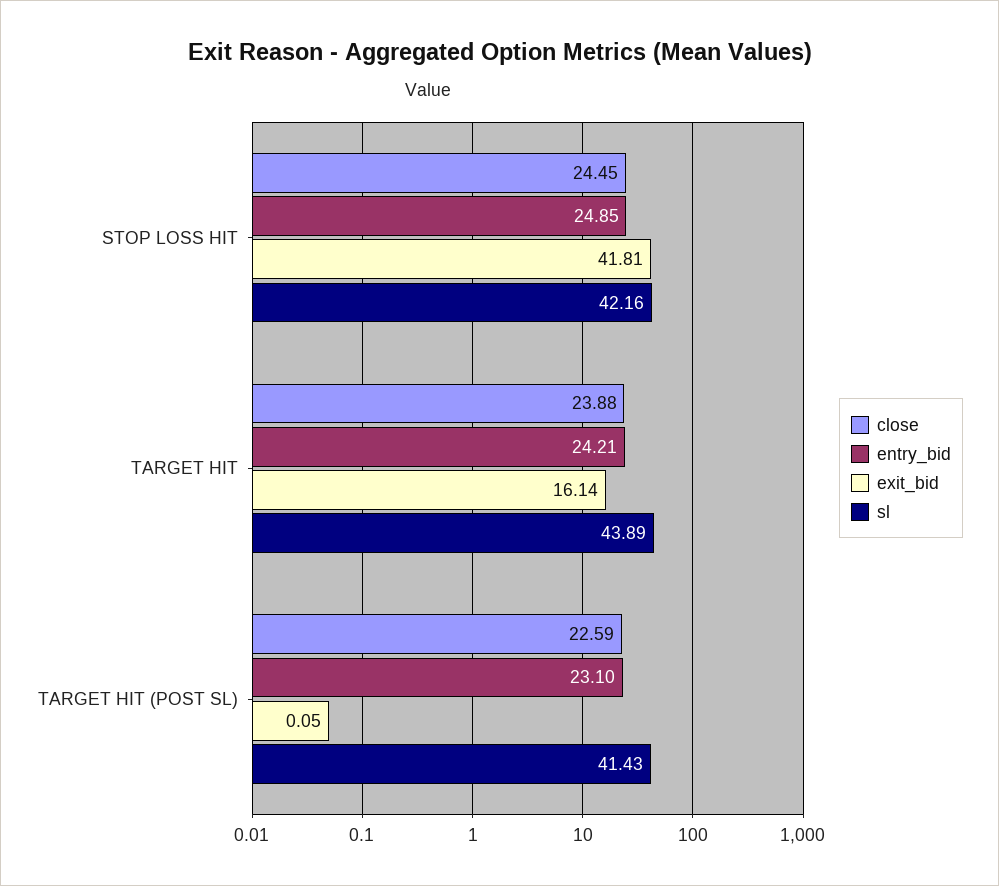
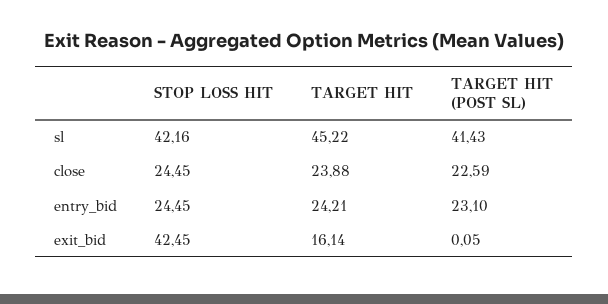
entry_bid, STOP LOSS HIT: 24.85 -> 24.45
exit_bid, STOP LOSS HIT: 41.81 -> 42.45
sl, TARGET HIT: 43.89 -> 45.22

